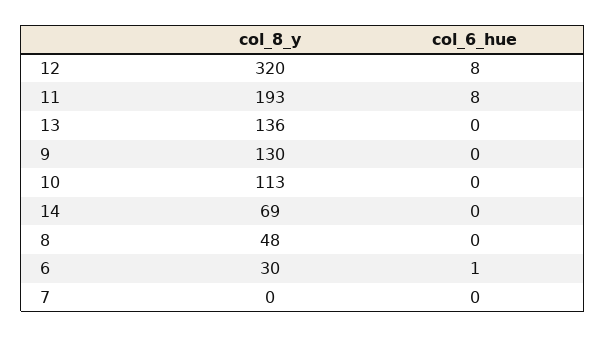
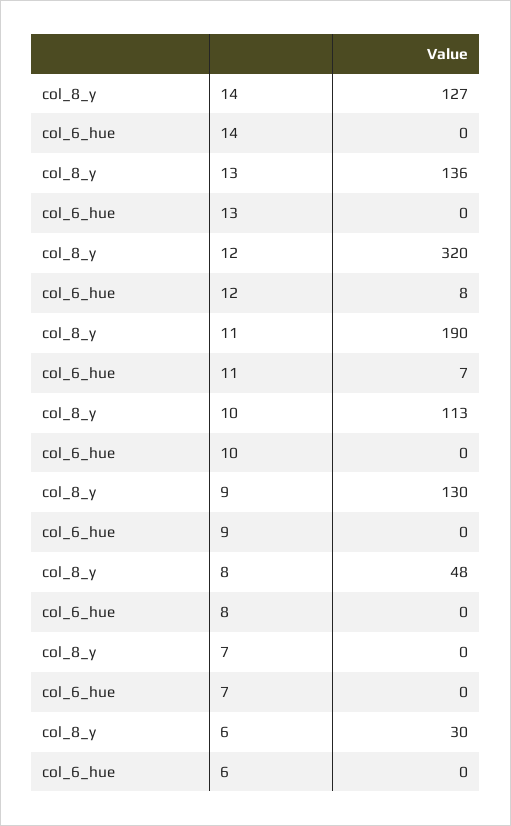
col_8_y, 11: 193 -> 190
col_6_hue, 11: 8 -> 7
col_8_y, 14: 69 -> 127
col_6_hue, 6: 1 -> 0

